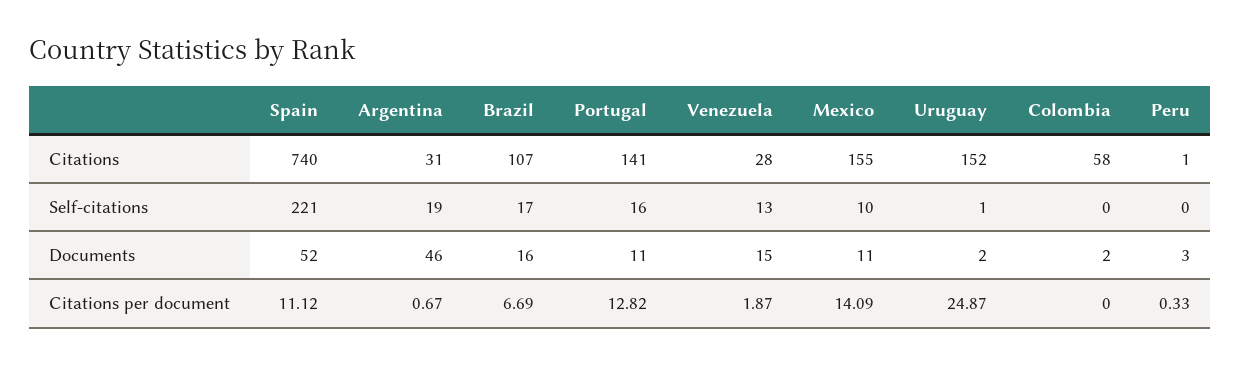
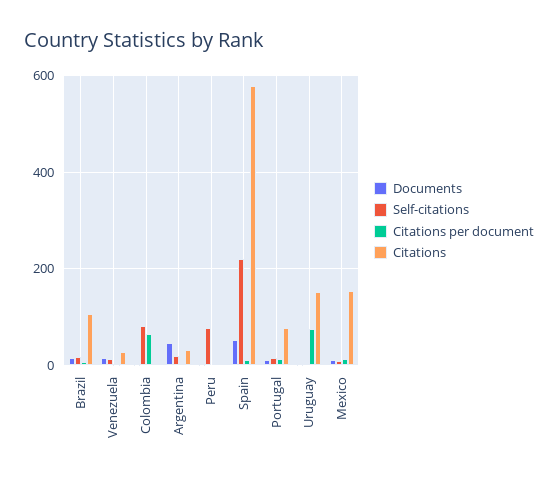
Citations, Spain: 740 -> 580
Citations, Portugal: 141 -> 80
Citations, Colombia: 58 -> 0
Self-citations, Colombia: 0 -> 80
Self-citations, Peru: 0 -> 80
Citations per document, Uruguay: 24.87 -> 80
Citations per document, Colombia: 0 -> 60

